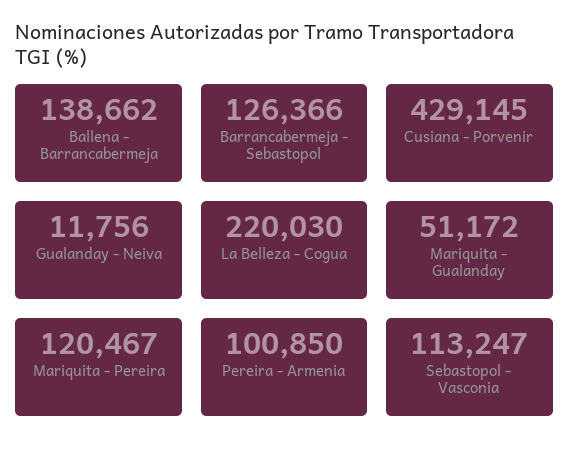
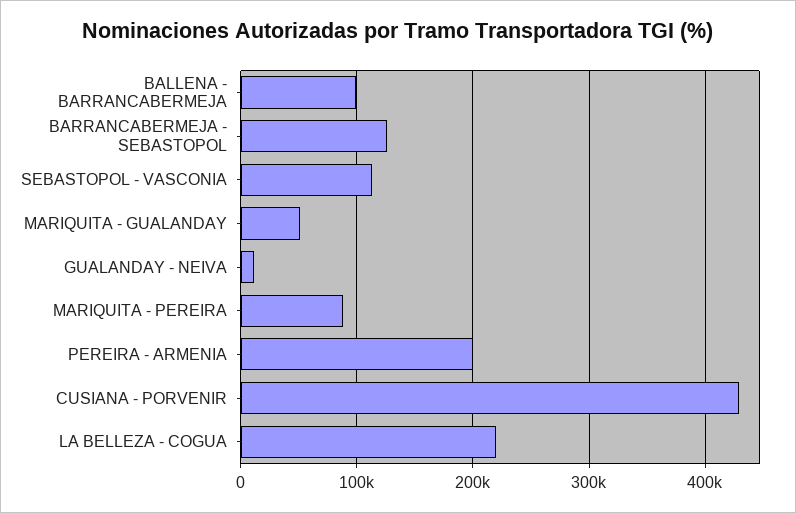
Ballena - Barrancabermeja: 138662 -> 100000
Mariquita - Pereira: 120467 -> 90000
Pereira - Armenia: 100850 -> 200000

